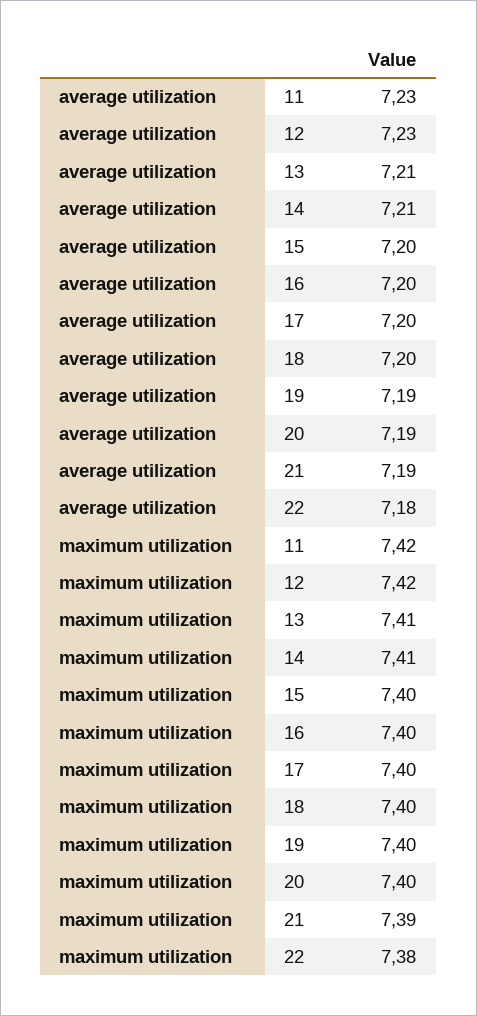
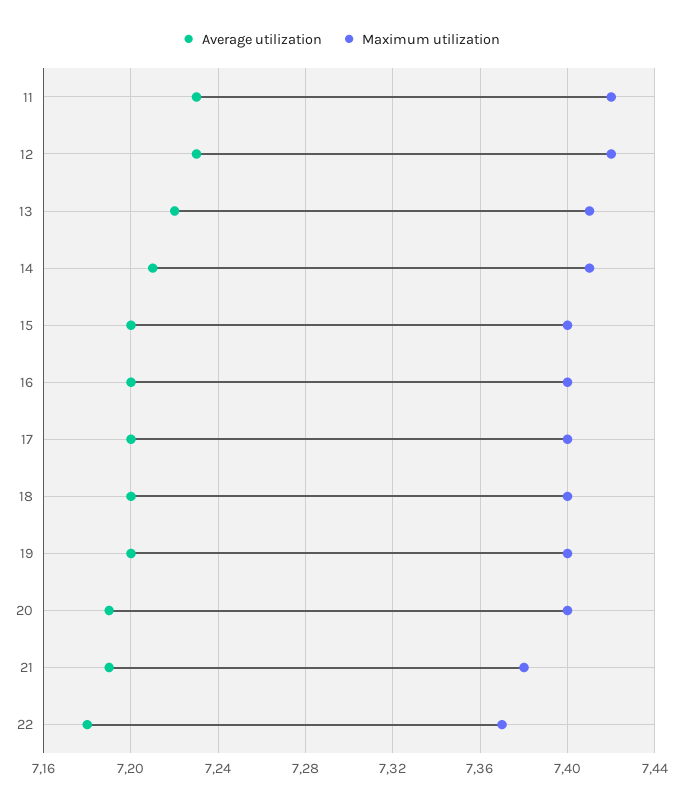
average utilization, 13: 7.21 -> 7.22
average utilization, 19: 7.19 -> 7.2
maximum utilization, 21: 7.39 -> 7.38
maximum utilization, 22: 7.38 -> 7.37

